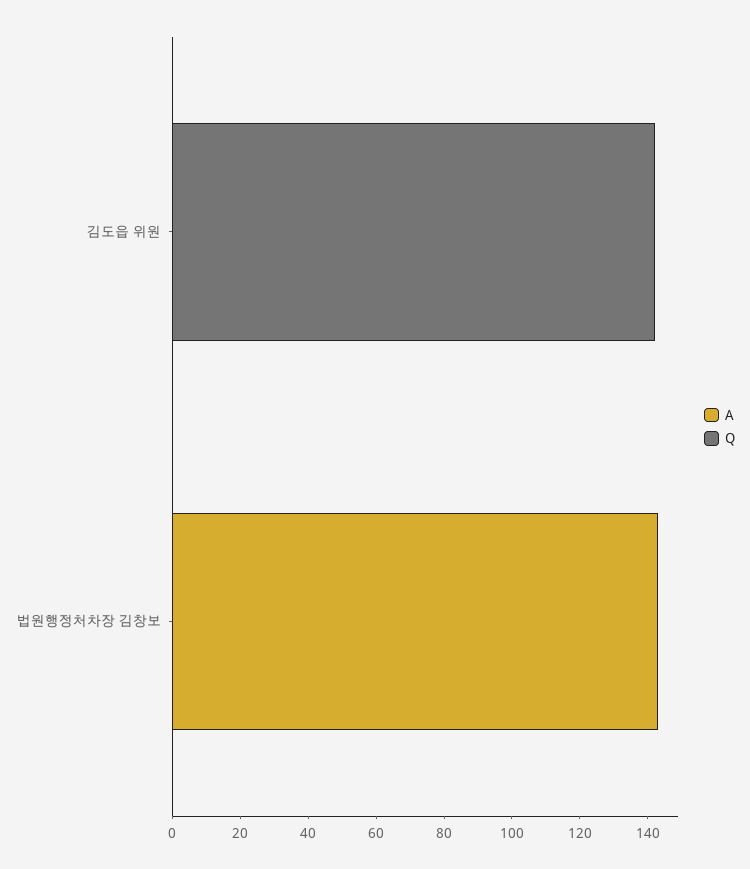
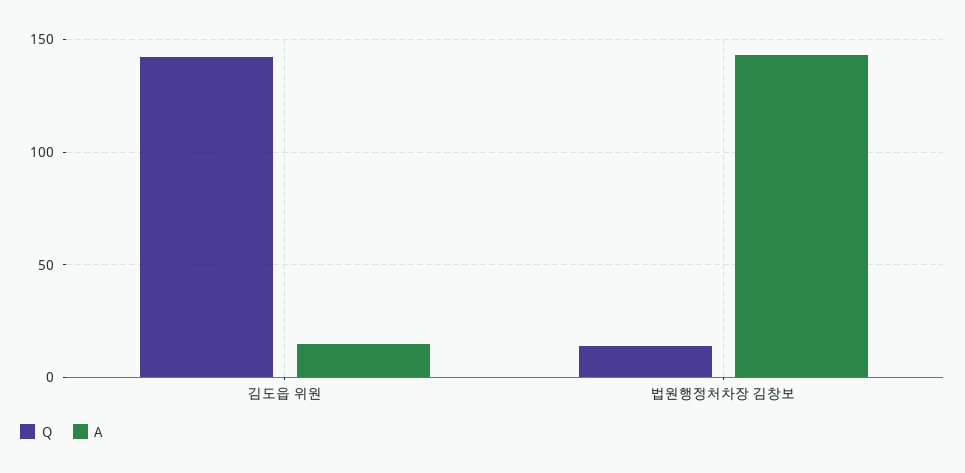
A, 김도읍 위원: 0 -> 15
Q, 법원행정처차장 김창보: 0 -> 15

